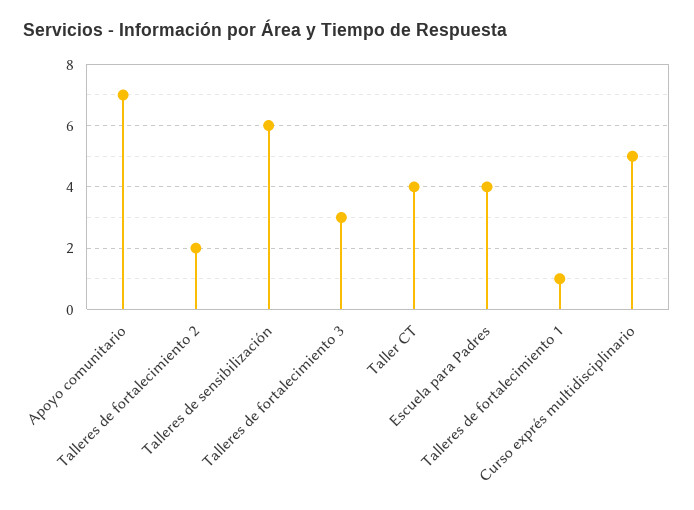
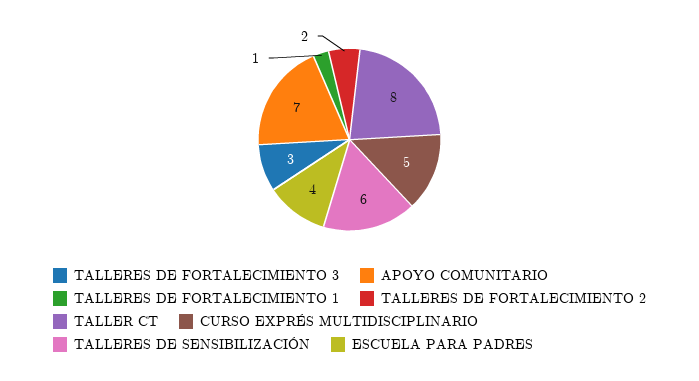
Taller CT: 4 -> 8

